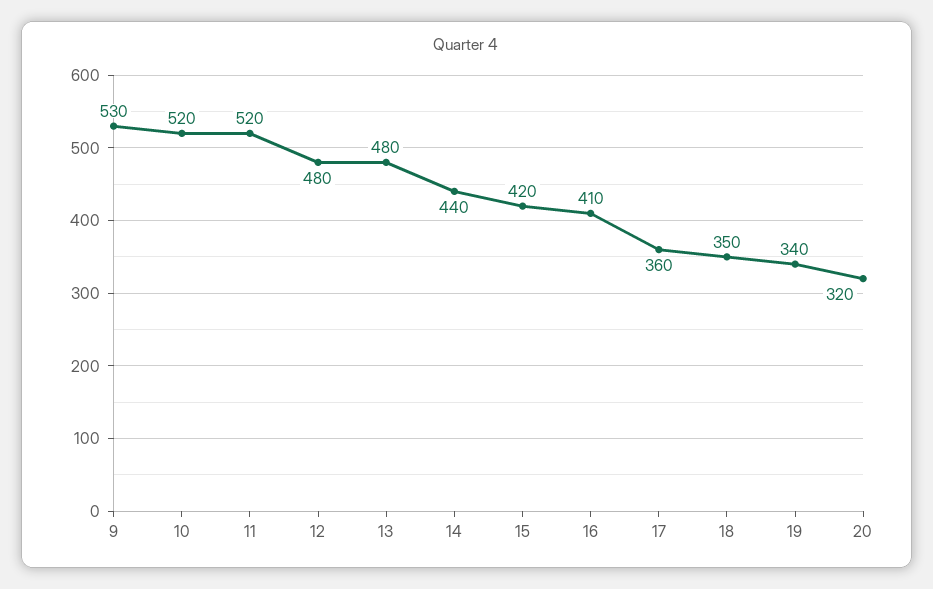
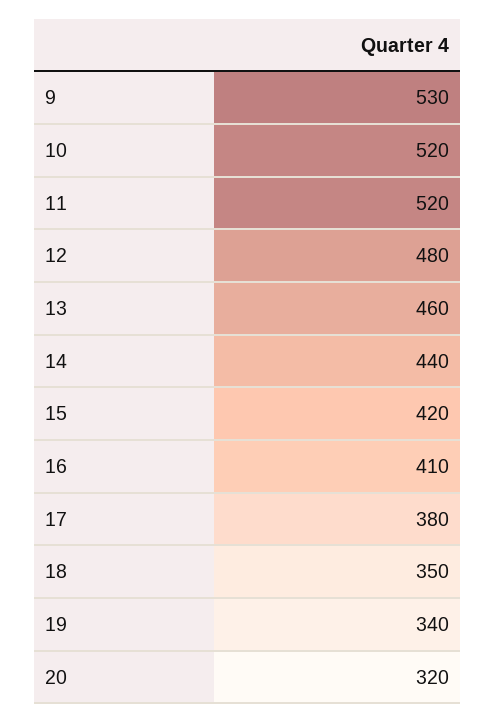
13: 480 -> 460
17: 360 -> 380

